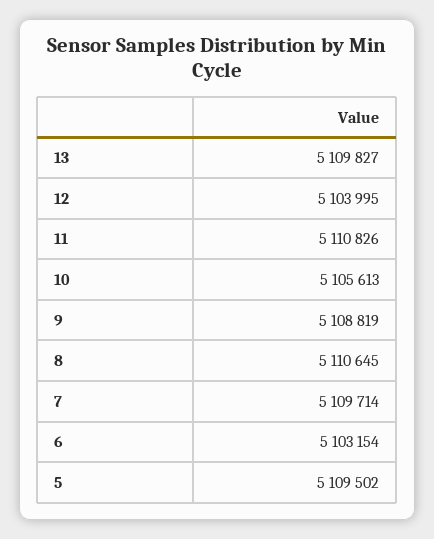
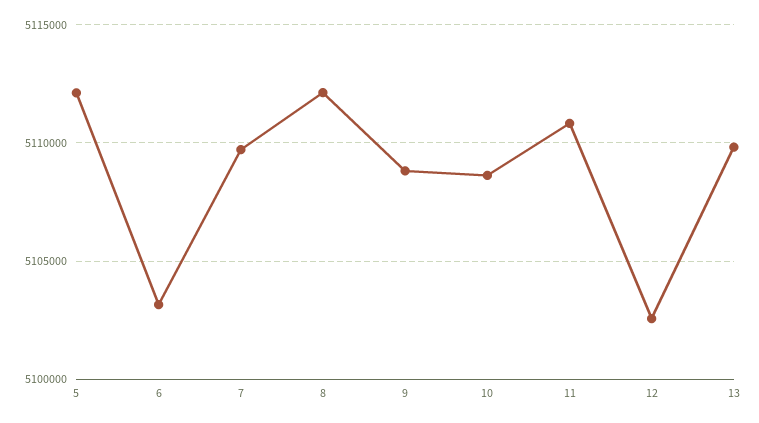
12: 5103995 -> 5102500
10: 5105613 -> 5108500
8: 5110645 -> 5112000
5: 5109502 -> 5112000

